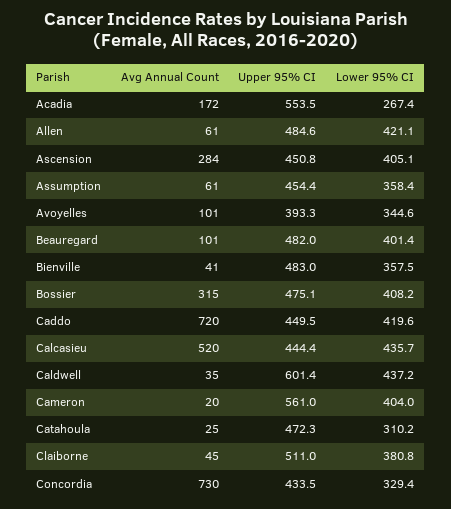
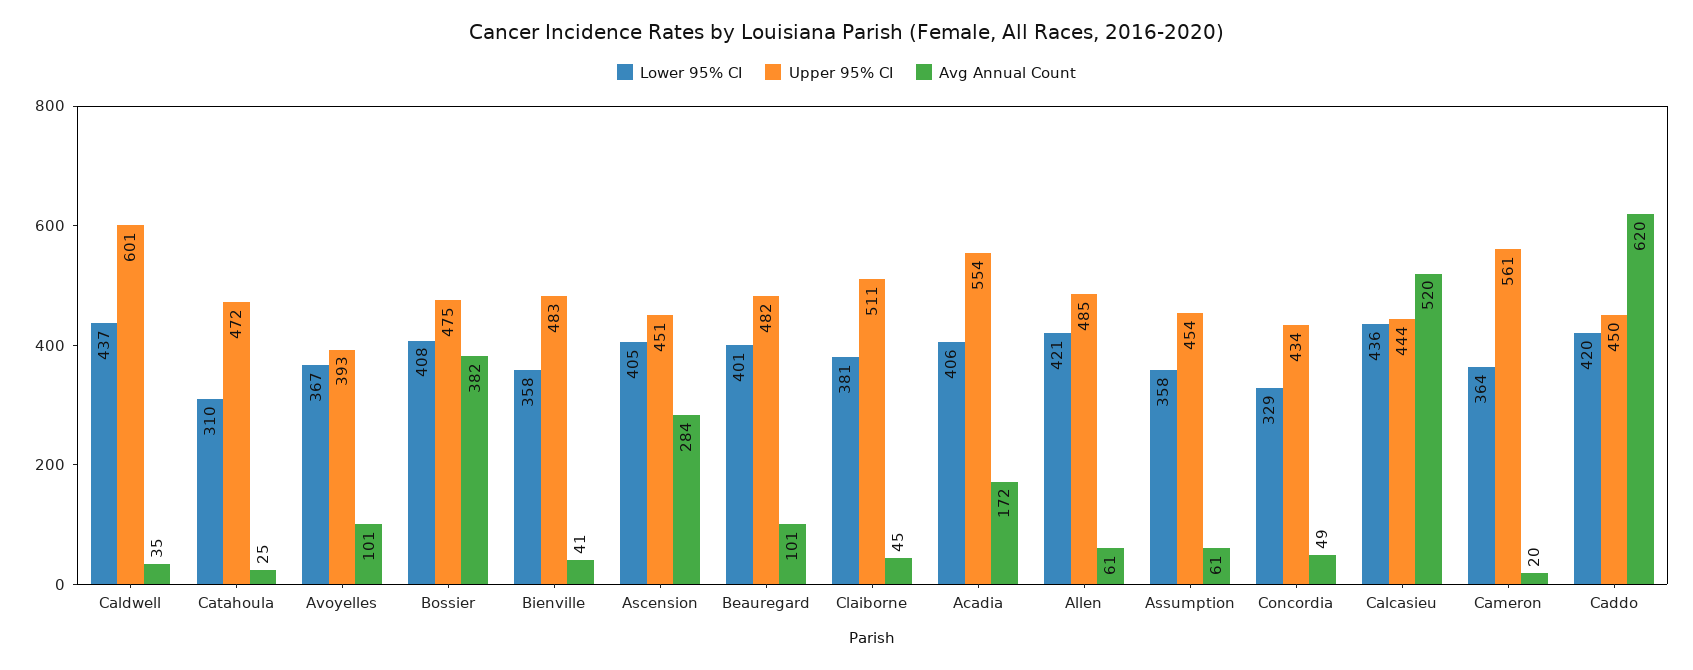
Lower 95% CI, Acadia: 267.4 -> 406
Lower 95% CI, Avoyelles: 344.6 -> 367
Avg Annual Count, Bossier: 315 -> 382
Avg Annual Count, Caddo: 720 -> 620
Lower 95% CI, Cameron: 404 -> 364
Avg Annual Count, Concordia: 730 -> 49

